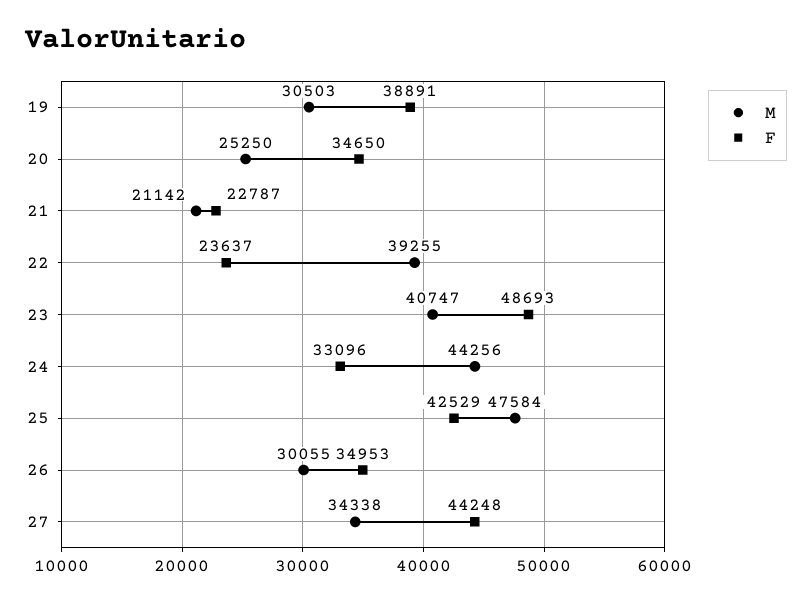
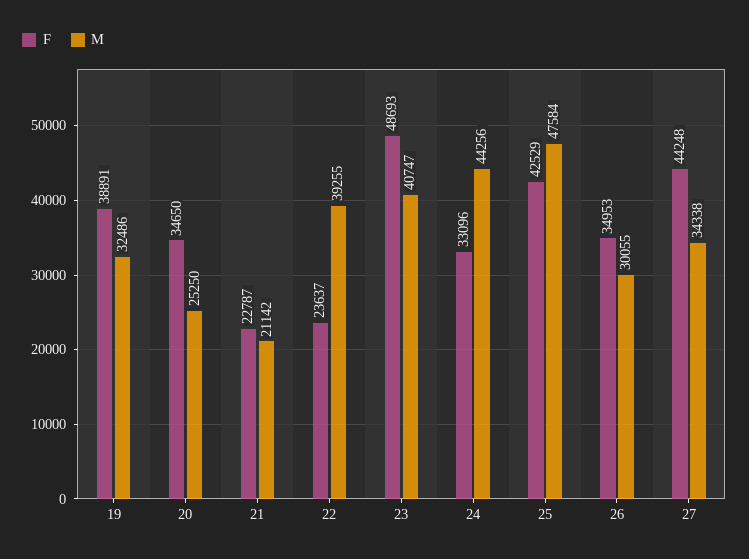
M, 19: 30503 -> 32486

